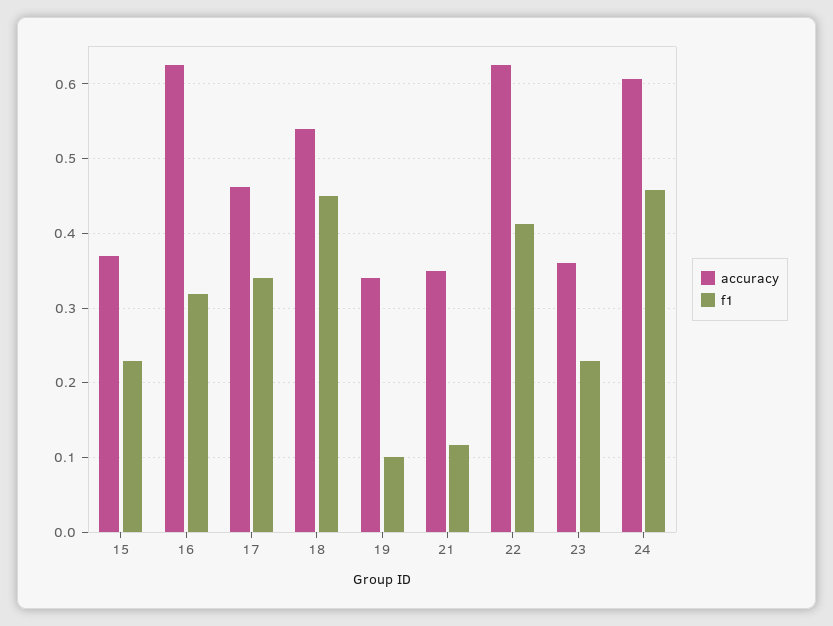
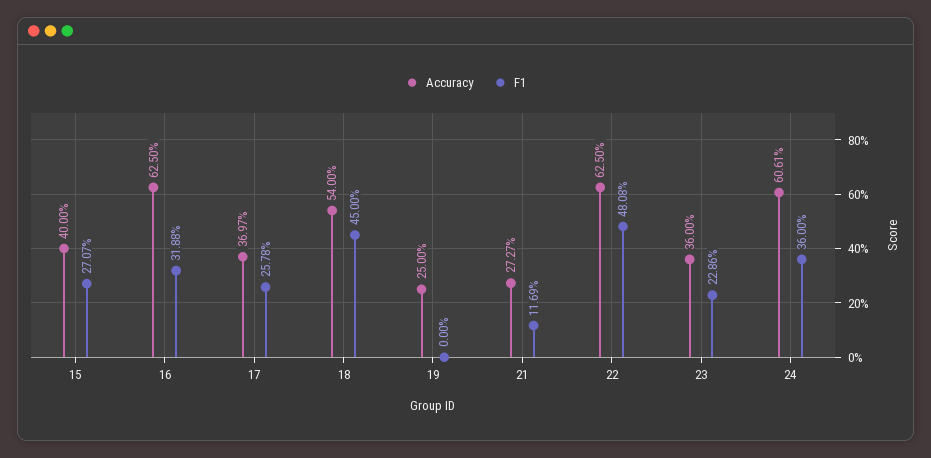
accuracy, 15: 0.37 -> 0.4
f1, 15: 0.23 -> 0.2707
accuracy, 17: 0.46 -> 0.3697
f1, 17: 0.34 -> 0.2578
accuracy, 19: 0.34 -> 0.25
f1, 19: 0.1 -> 0
accuracy, 21: 0.35 -> 0.2727
f1, 22: 0.41 -> 0.4808
f1, 24: 0.46 -> 0.36

